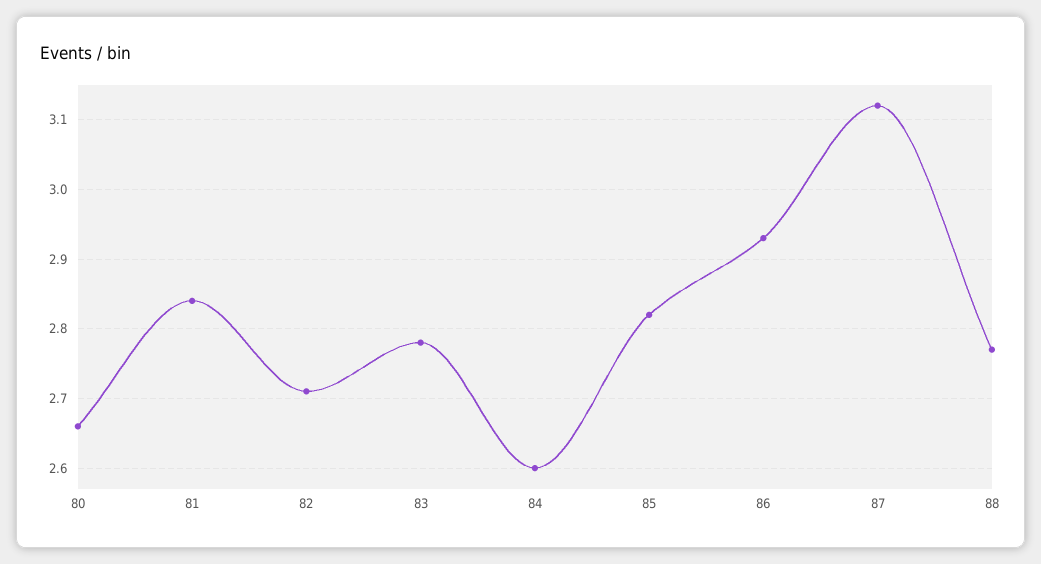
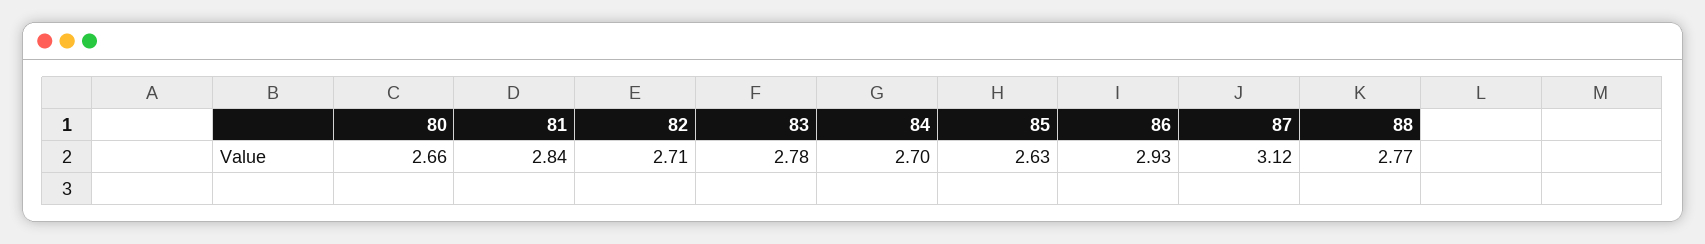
84: 2.6 -> 2.7
85: 2.82 -> 2.63

